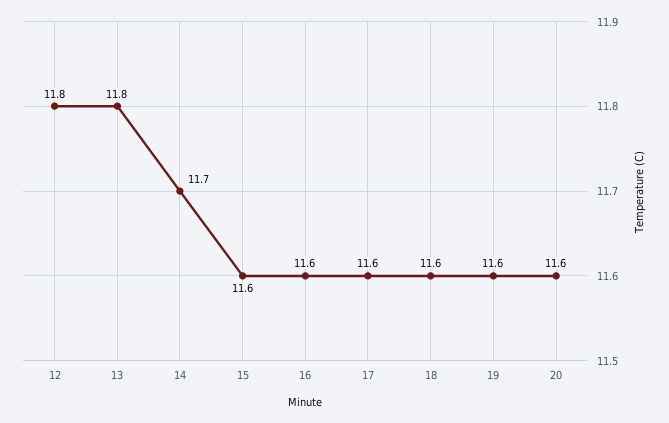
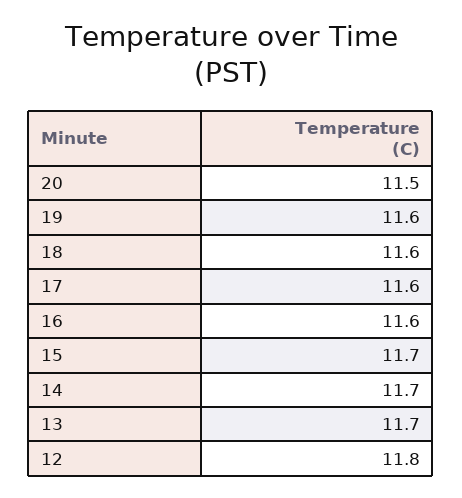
13: 11.8 -> 11.7
15: 11.6 -> 11.7
20: 11.6 -> 11.5

